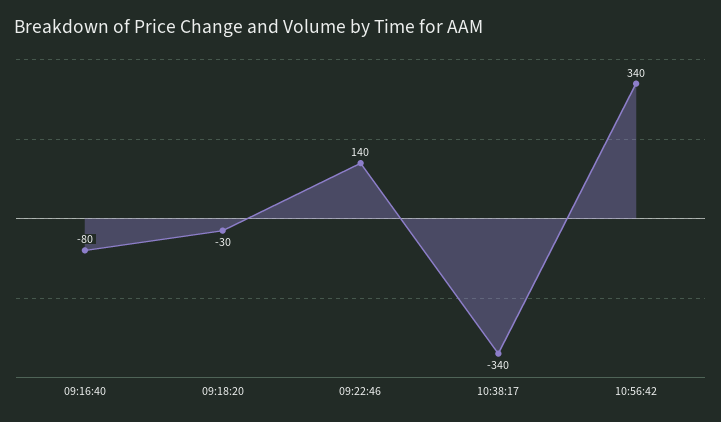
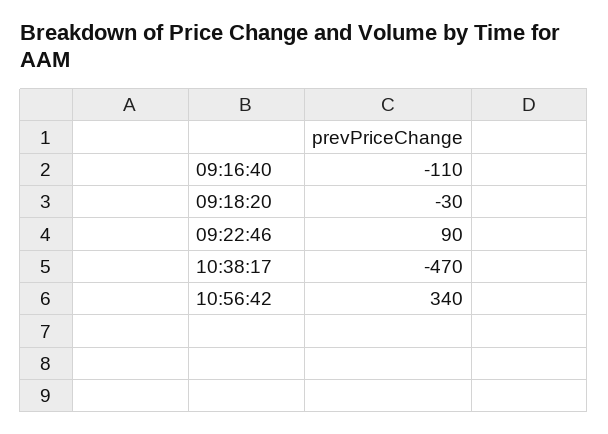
09:16:40: -80 -> -110
09:22:46: 140 -> 90
10:38:17: -340 -> -470

